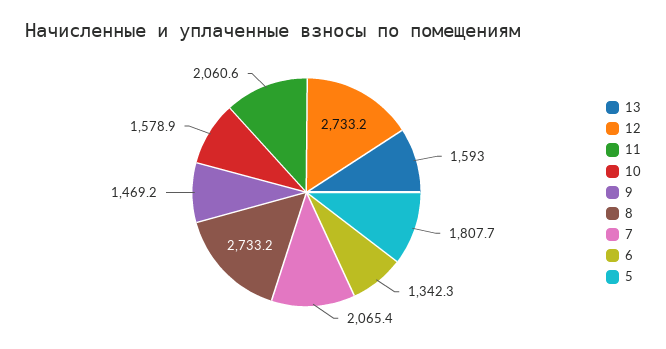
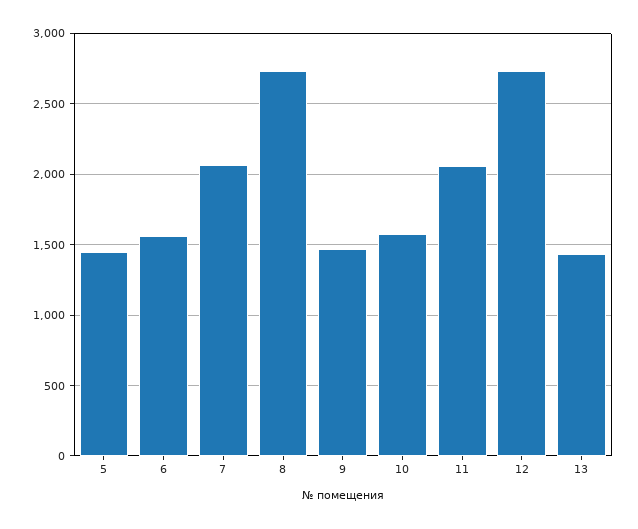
13: 1593 -> 1450
6: 1342.3 -> 1550
5: 1807.7 -> 1450

